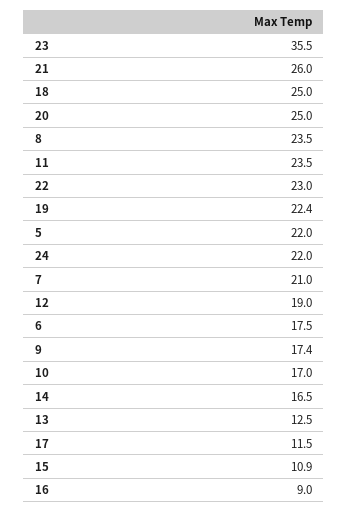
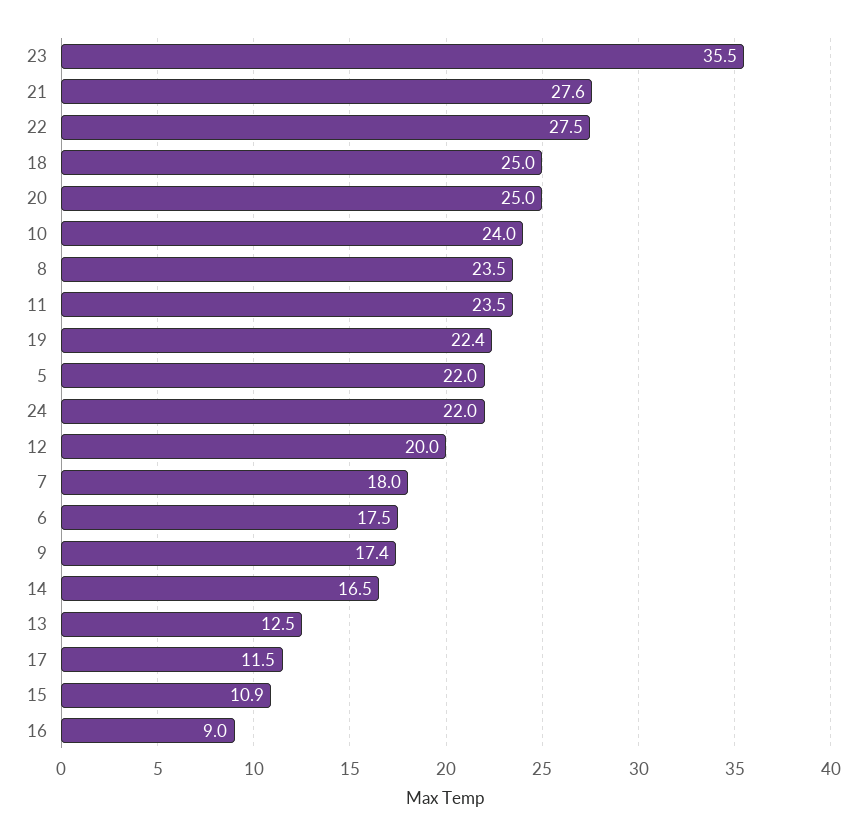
21: 26 -> 27.6
22: 23 -> 27.5
7: 21 -> 18
12: 19 -> 20
10: 17 -> 24

